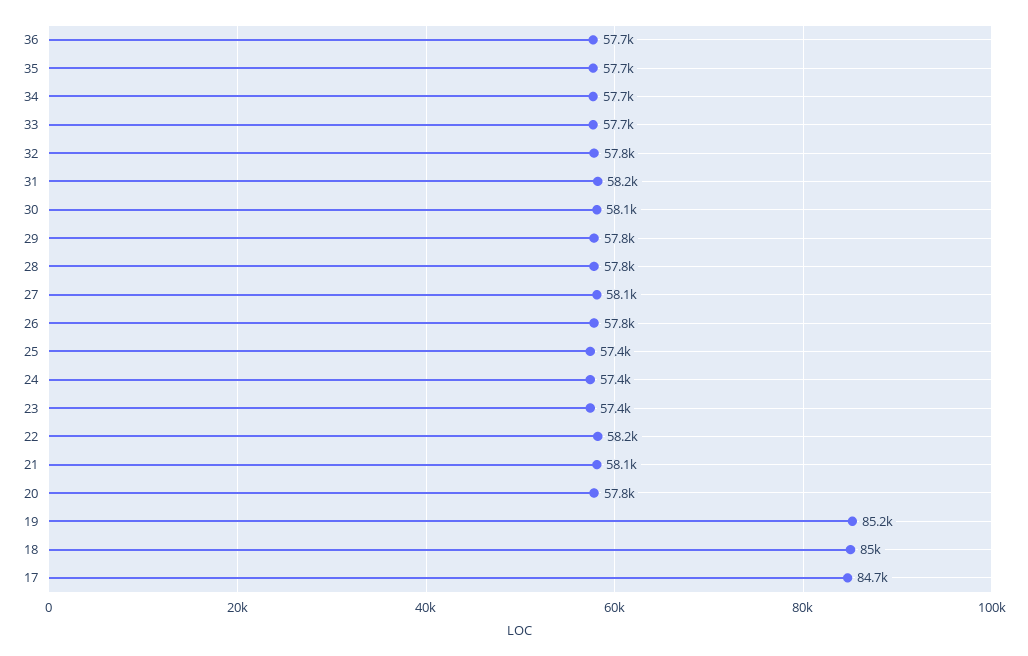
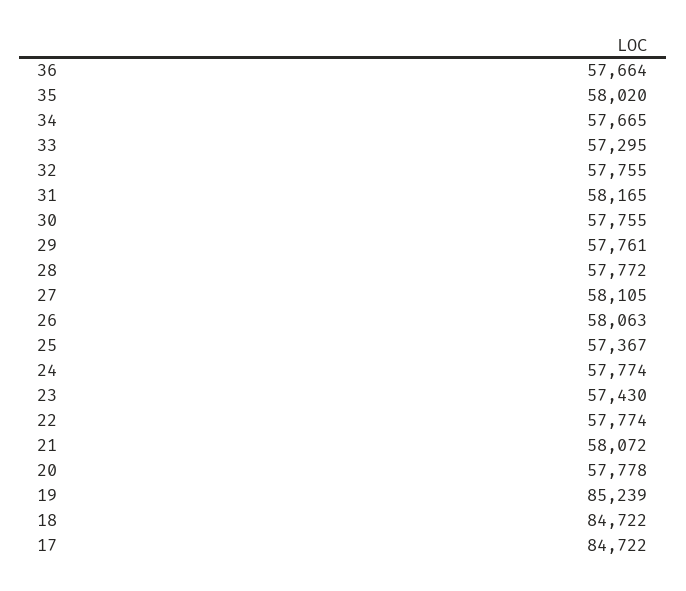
35: 57700 -> 58020
33: 57700 -> 57295
30: 58100 -> 57755
26: 57800 -> 58063
24: 57400 -> 57774
22: 58200 -> 57774
18: 85000 -> 84722

